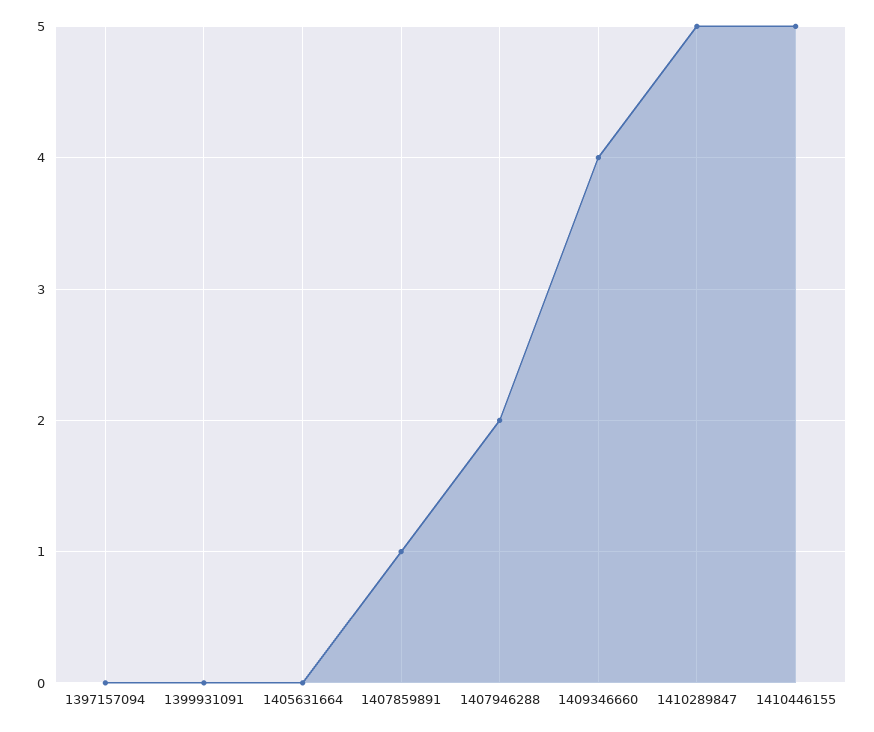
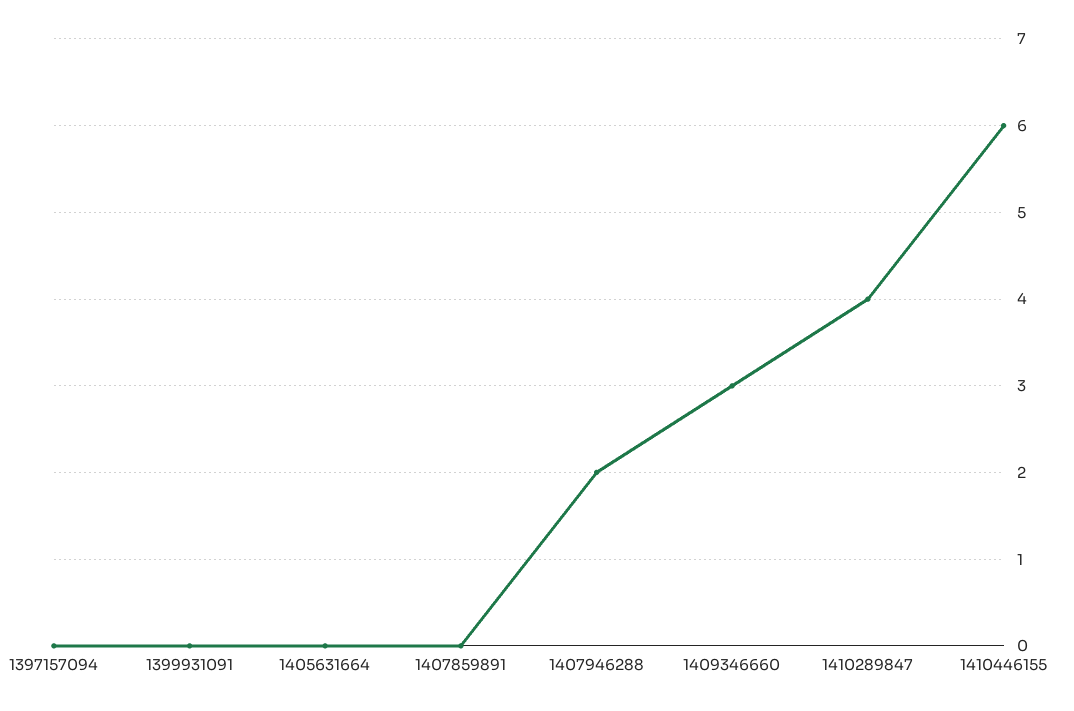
1407859891: 1 -> 0
1409346660: 4 -> 3
1410289847: 5 -> 4
1410446155: 5 -> 6

